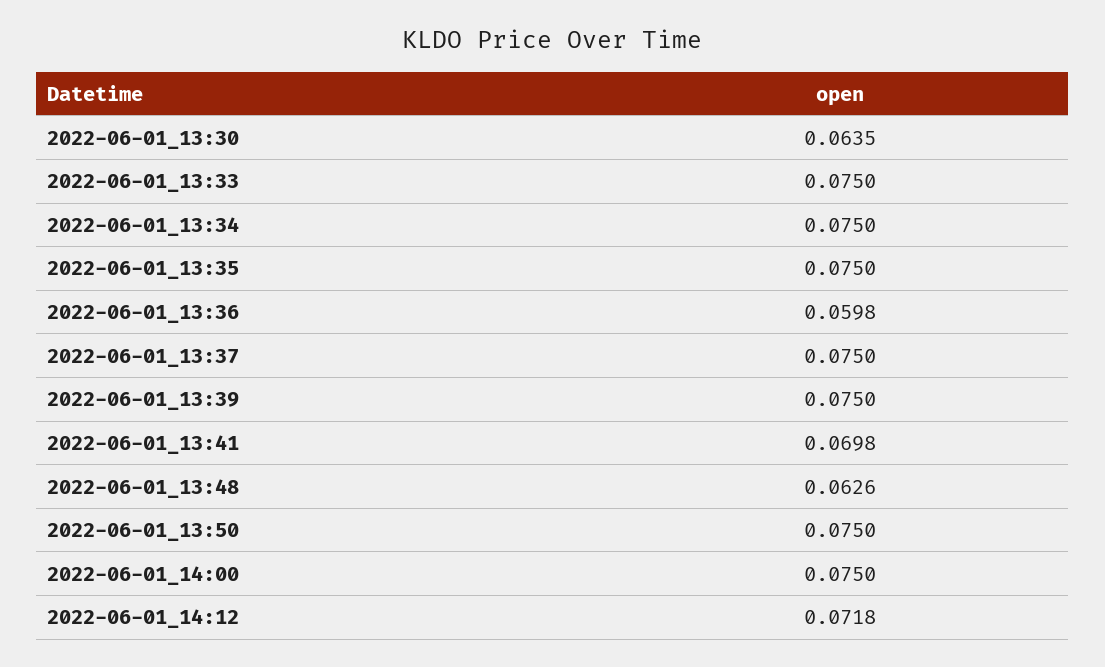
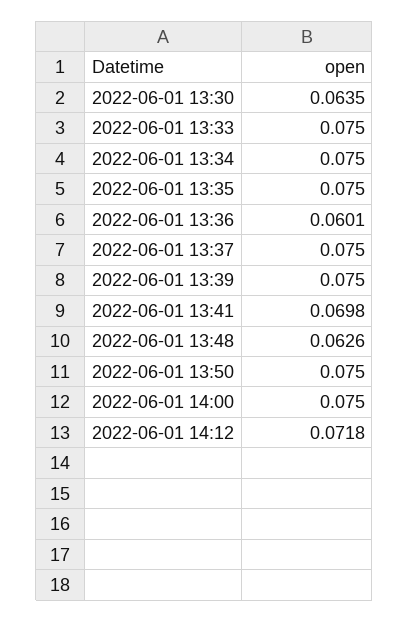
2022-06-01_13:36: 0.0598 -> 0.0601

